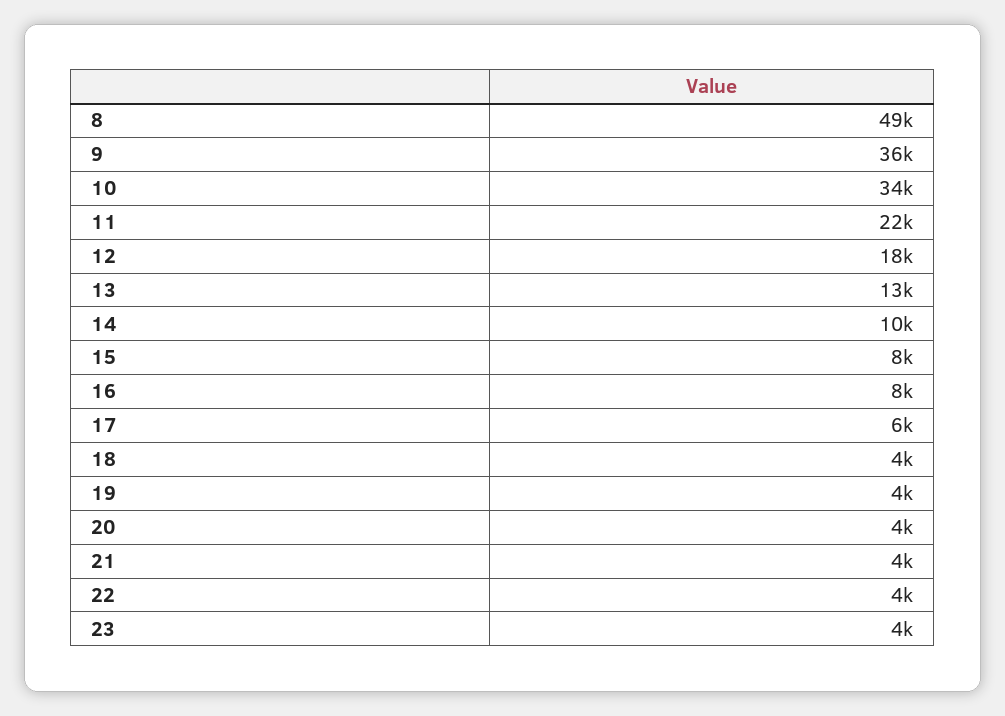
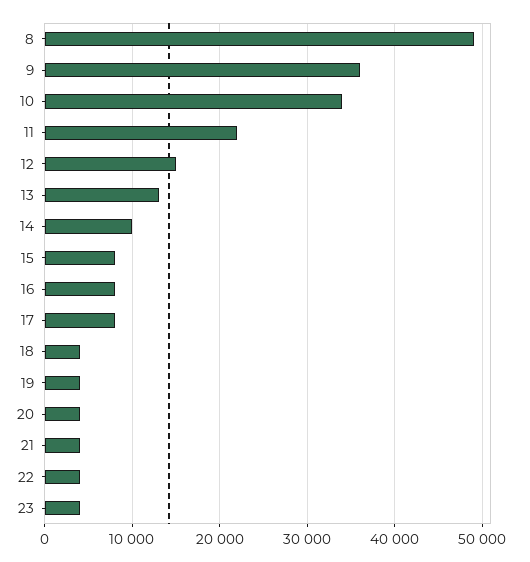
12: 18000 -> 15000
17: 6000 -> 8000

